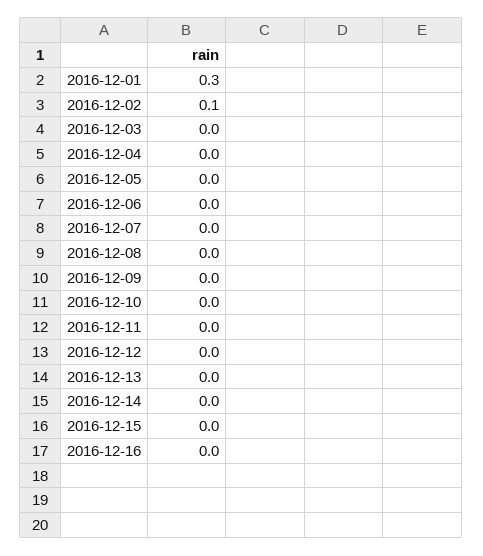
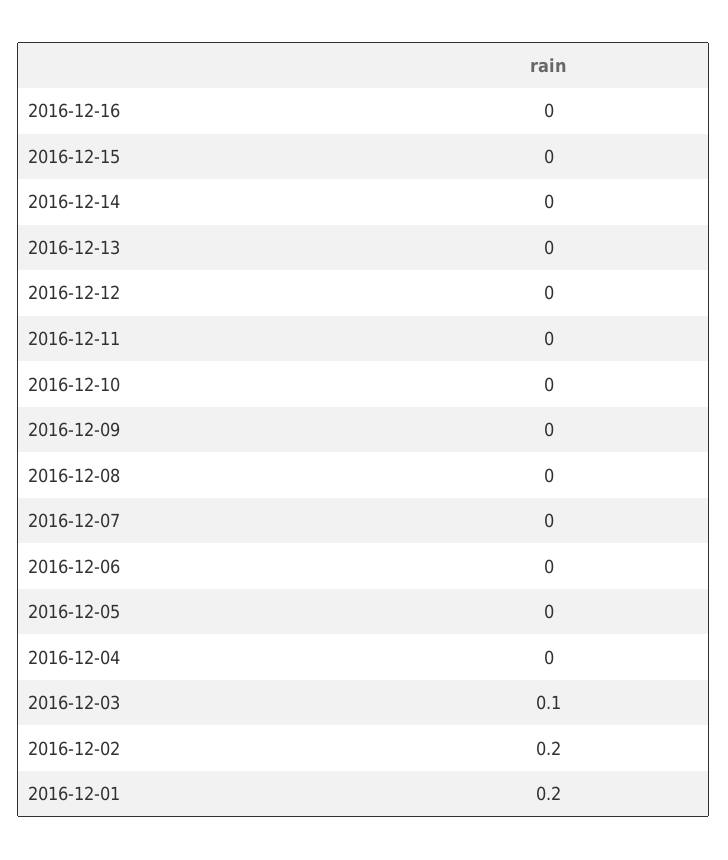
2016-12-01: 0.3 -> 0.2
2016-12-02: 0.1 -> 0.2
2016-12-03: 0 -> 0.1

